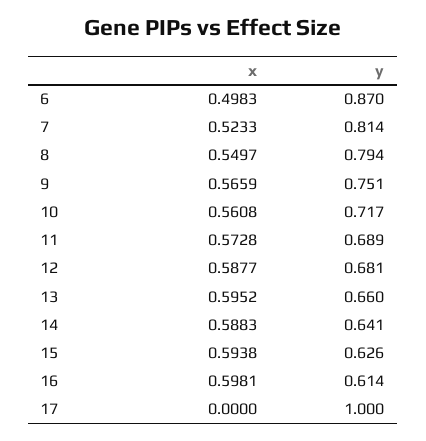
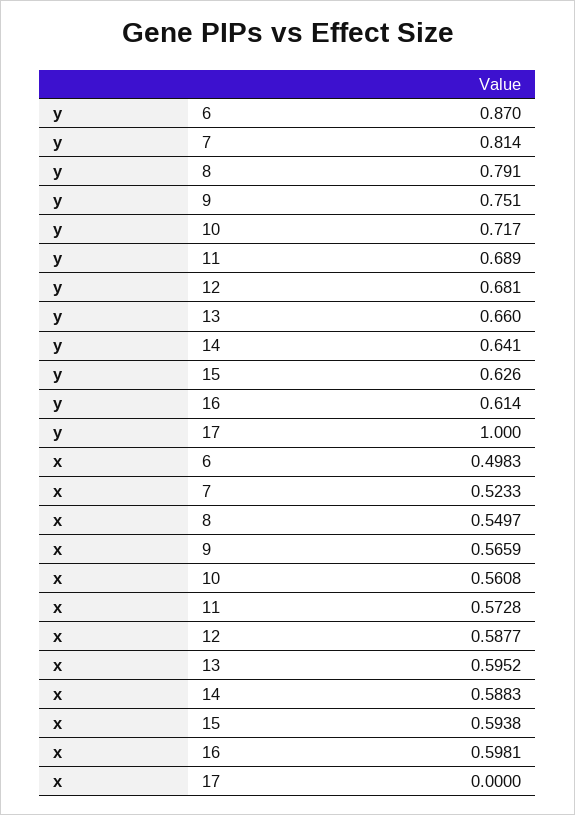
y, 8: 0.794 -> 0.791

